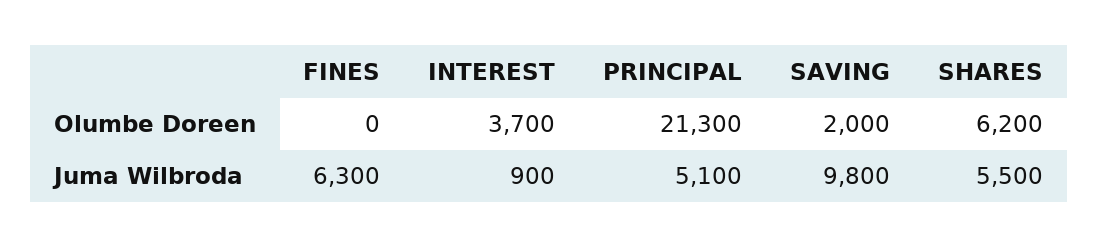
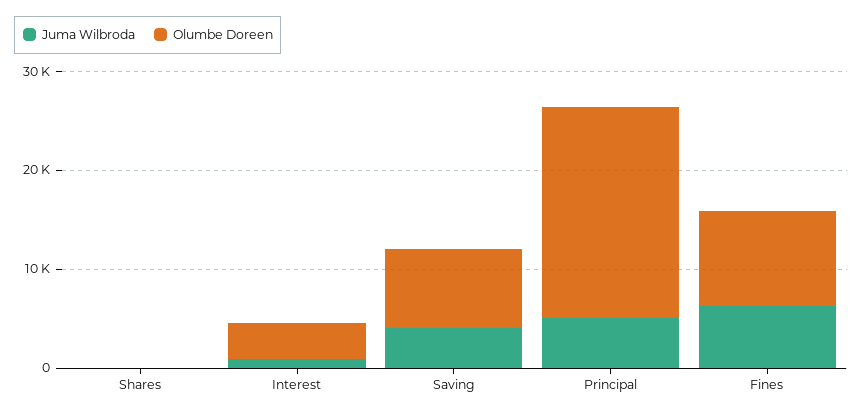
Olumbe Doreen, FINES: 0 -> 10000
Olumbe Doreen, SAVING: 2000 -> 8000
Olumbe Doreen, SHARES: 6200 -> 0
Juma Wilbroda, SAVING: 9800 -> 4000
Juma Wilbroda, SHARES: 5500 -> 0

